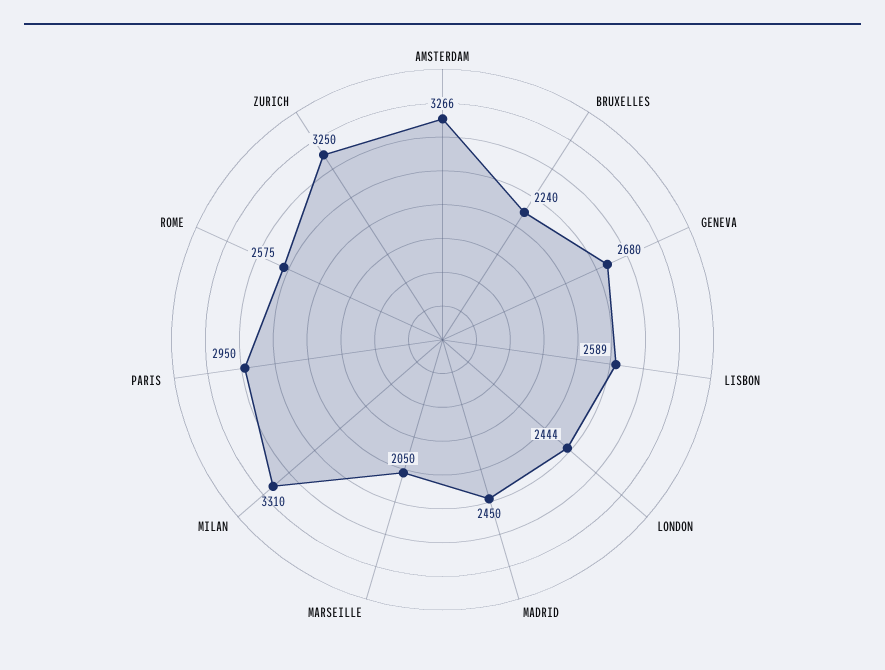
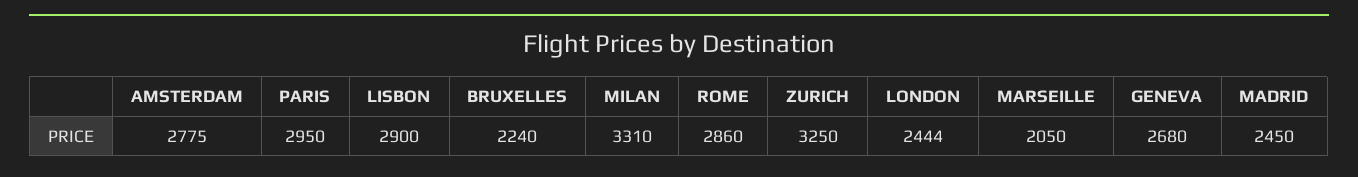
AMSTERDAM: 3266 -> 2775
LISBON: 2589 -> 2900
ROME: 2575 -> 2860

